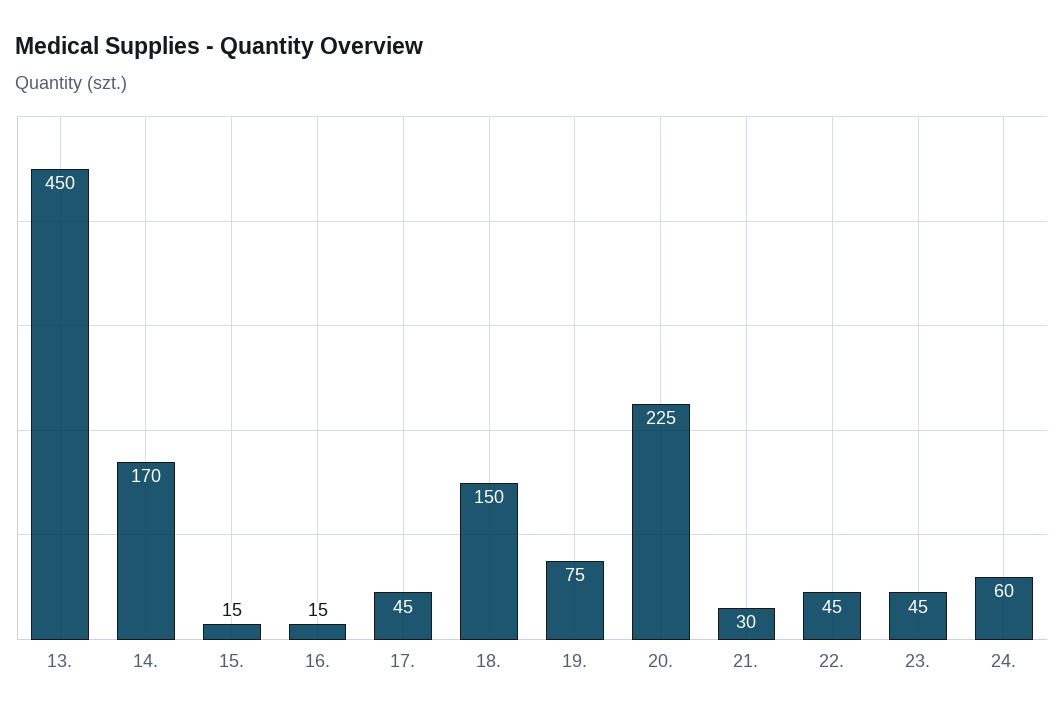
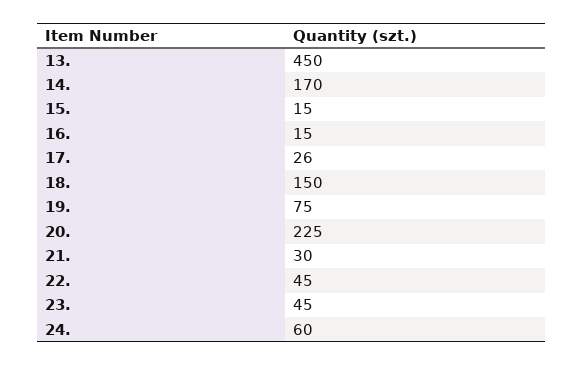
17.: 45 -> 26

